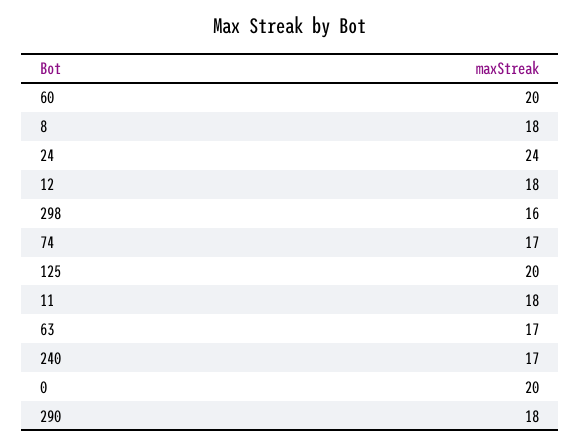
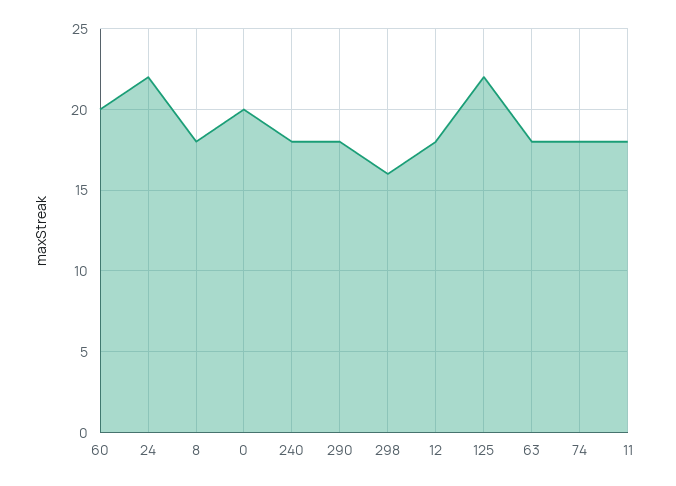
24: 24 -> 22
74: 17 -> 18
125: 20 -> 22
63: 17 -> 18
240: 17 -> 18

